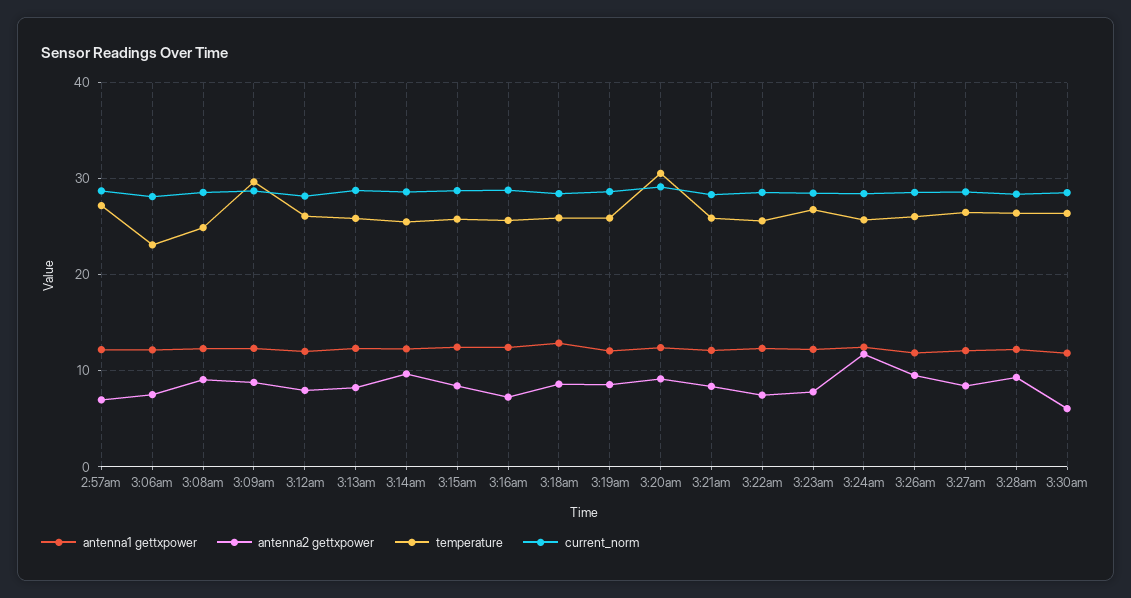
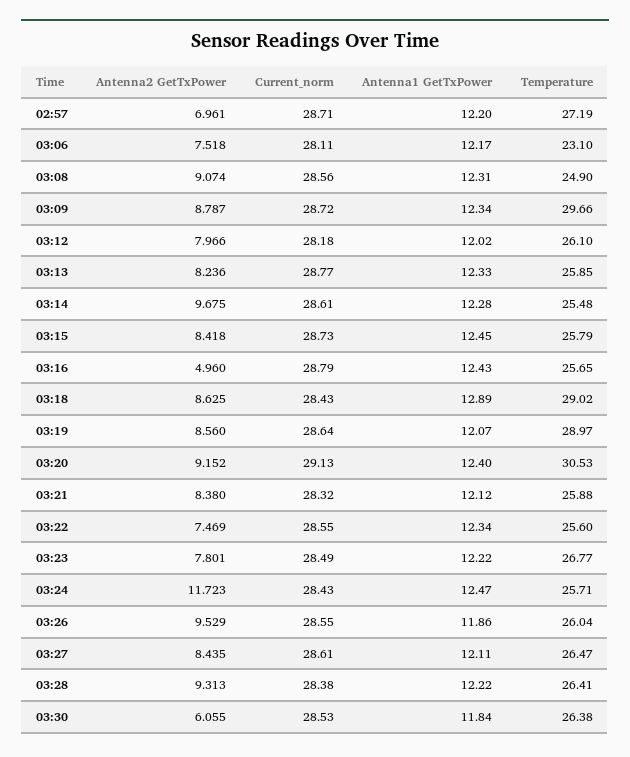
antenna2 gettxpower, 3:16am: 7 -> 4.96
temperature, 3:18am: 26 -> 29.02
temperature, 3:19am: 26 -> 28.97

